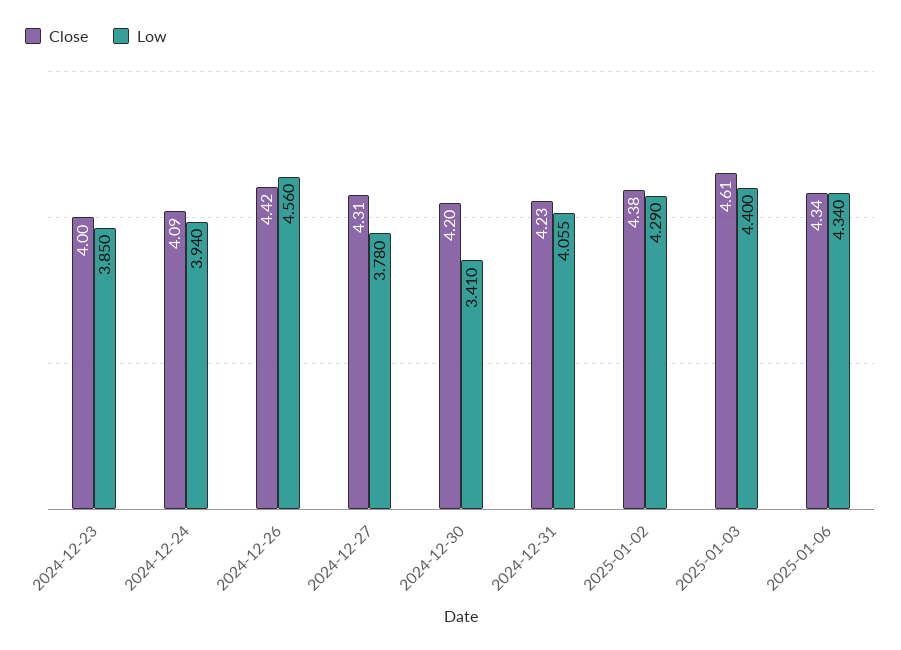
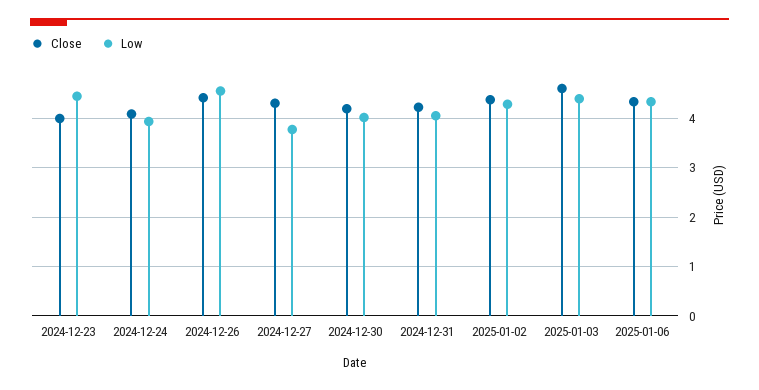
Low, 2024-12-23: 3.85 -> 4.4
Low, 2024-12-30: 3.41 -> 4

